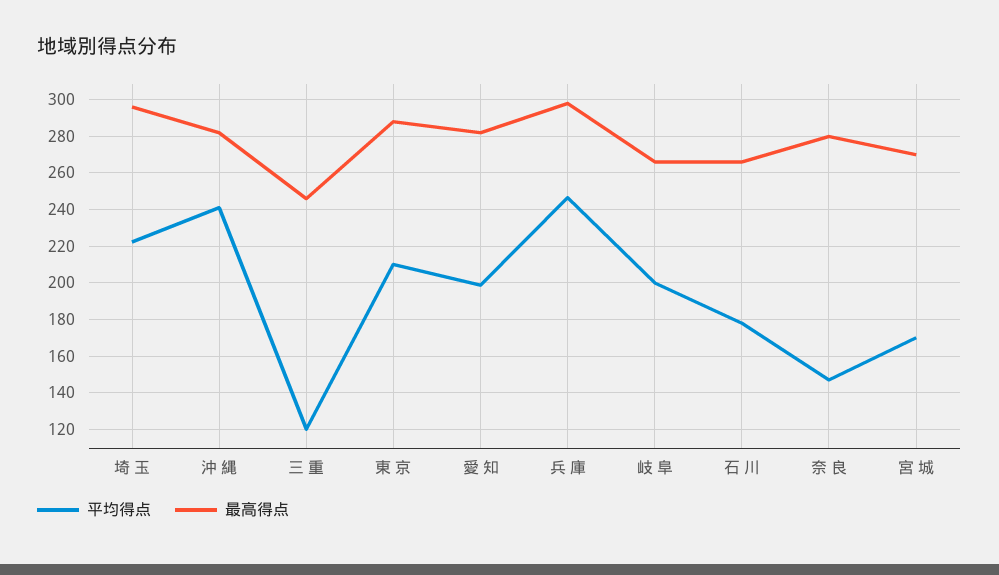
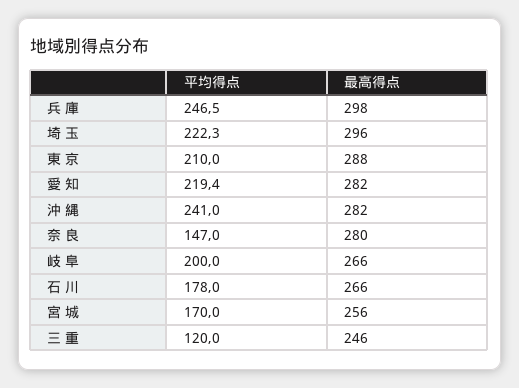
平均得点, 愛 知: 200 -> 219.4
最高得点, 宮 城: 270 -> 256

